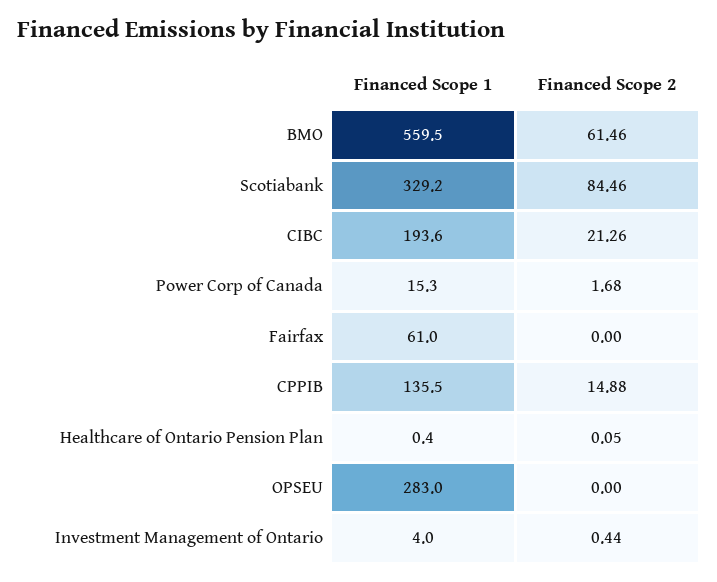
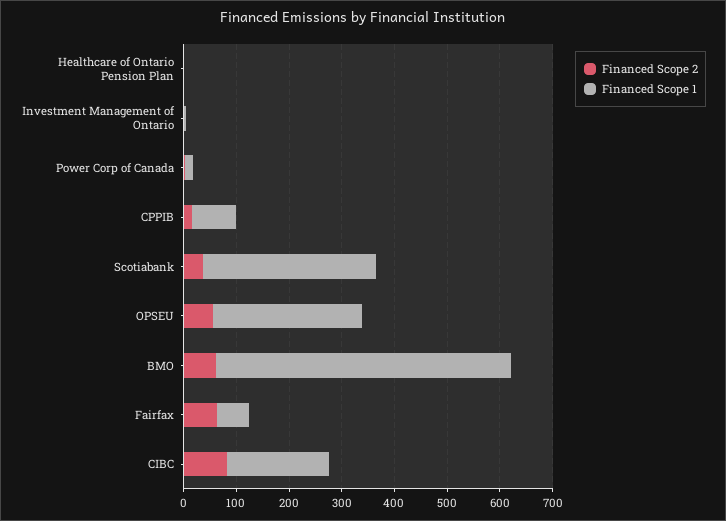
Financed Scope 2, Scotiabank: 84.46 -> 40
Financed Scope 2, CIBC: 21.26 -> 80
Financed Scope 2, Fairfax: 0 -> 60
Financed Scope 1, CPPIB: 135.5 -> 80
Financed Scope 2, OPSEU: 0 -> 60

